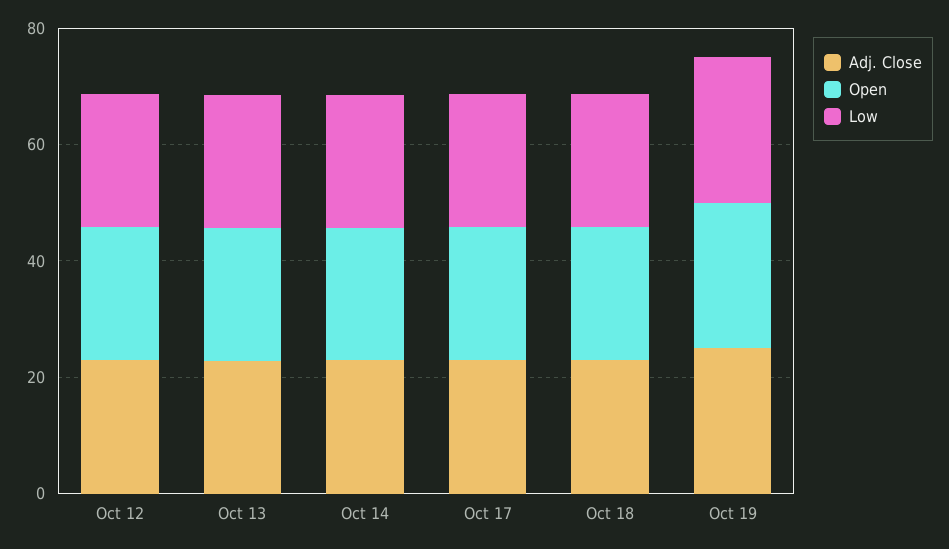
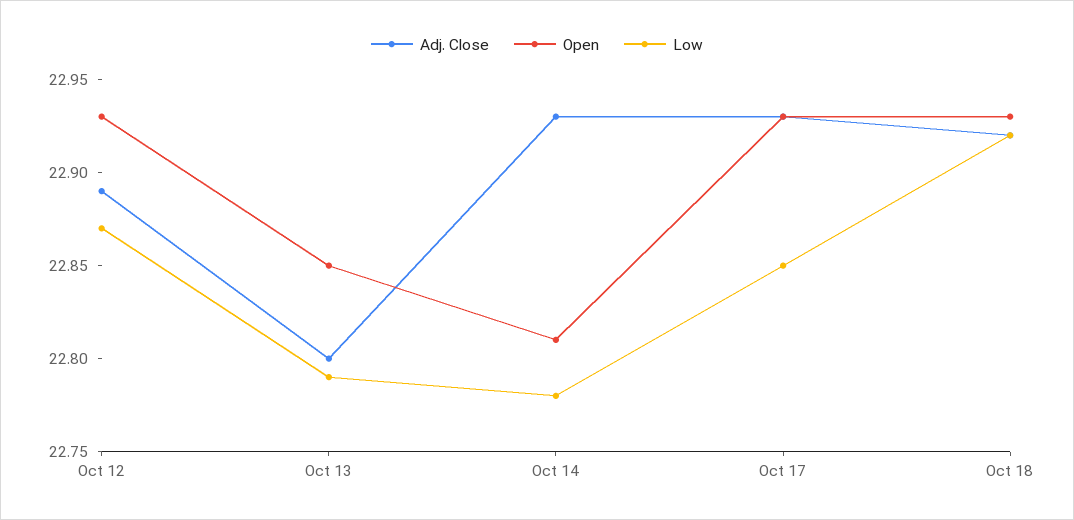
Adj. Close, Oct 19: 25 -> none
Open, Oct 19: 25 -> none
Low, Oct 19: 25 -> none

